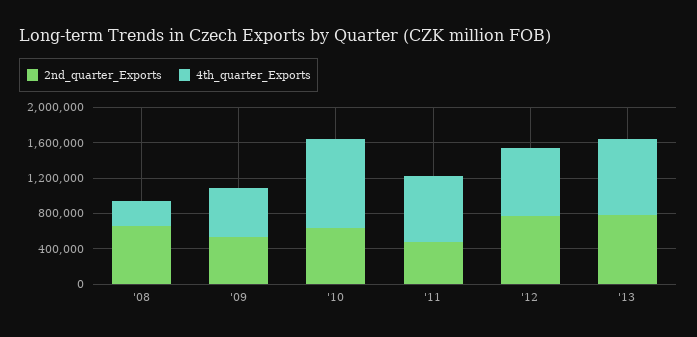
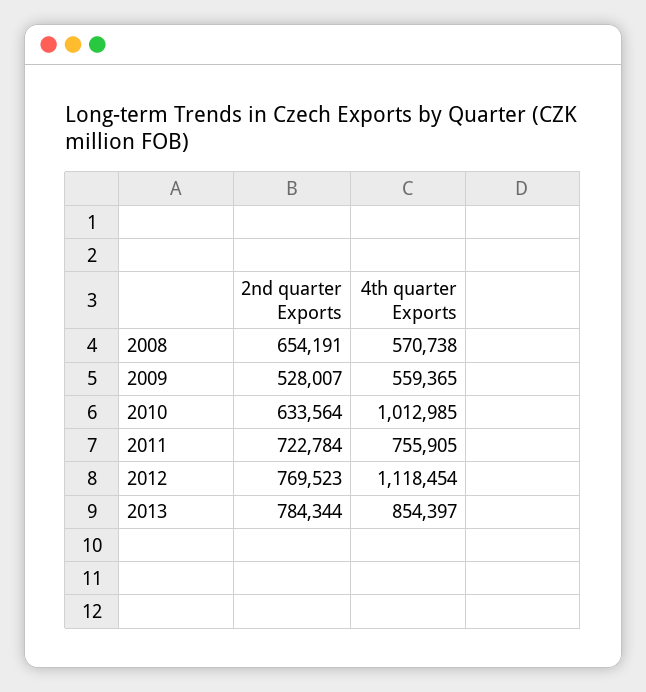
4th_quarter_Exports, '08: 300000 -> 570738
2nd_quarter_Exports, '11: 500000 -> 722784
4th_quarter_Exports, '12: 800000 -> 1118454

